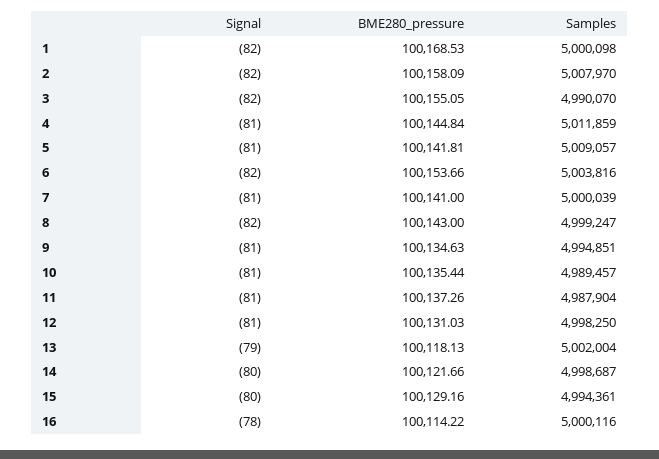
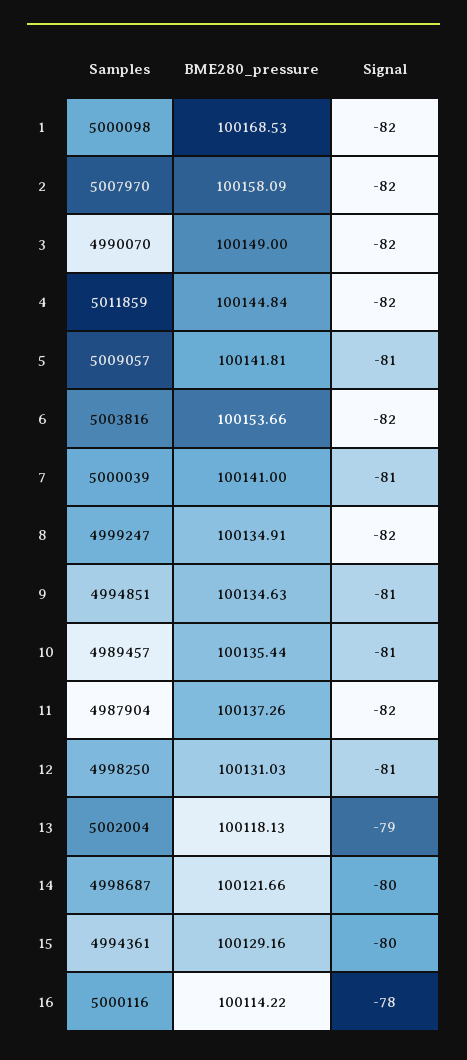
BME280_pressure, 3: 100155.05 -> 100149
Signal, 4: -81 -> -82
BME280_pressure, 8: 100143 -> 100134.91
Signal, 11: -81 -> -82

